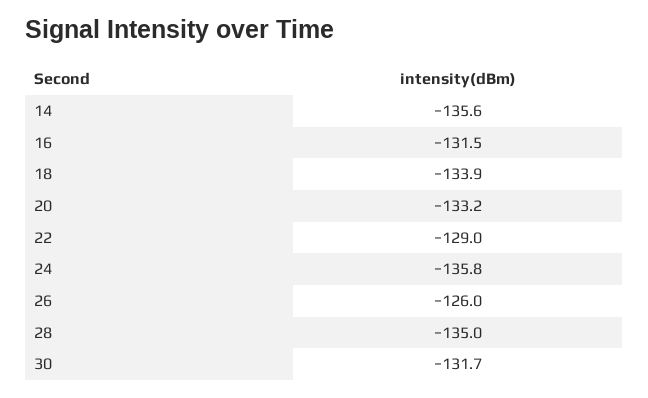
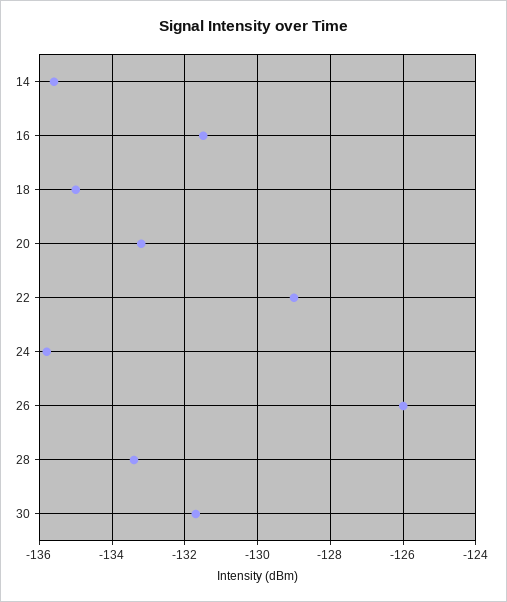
18: -133.9 -> -135
28: -135 -> -133.5

